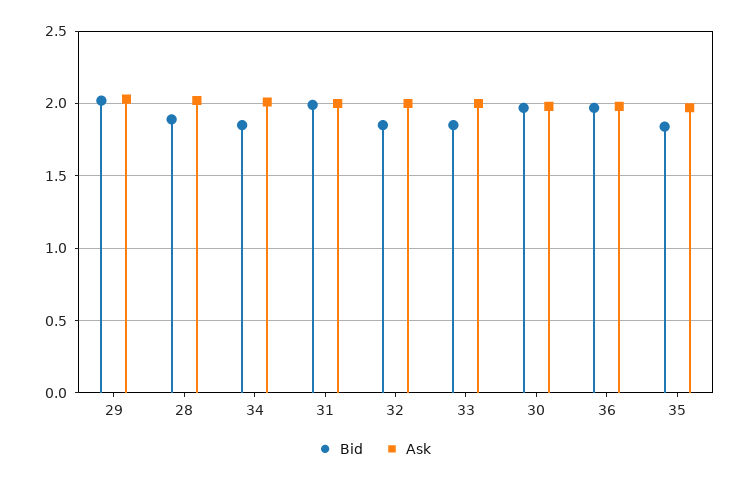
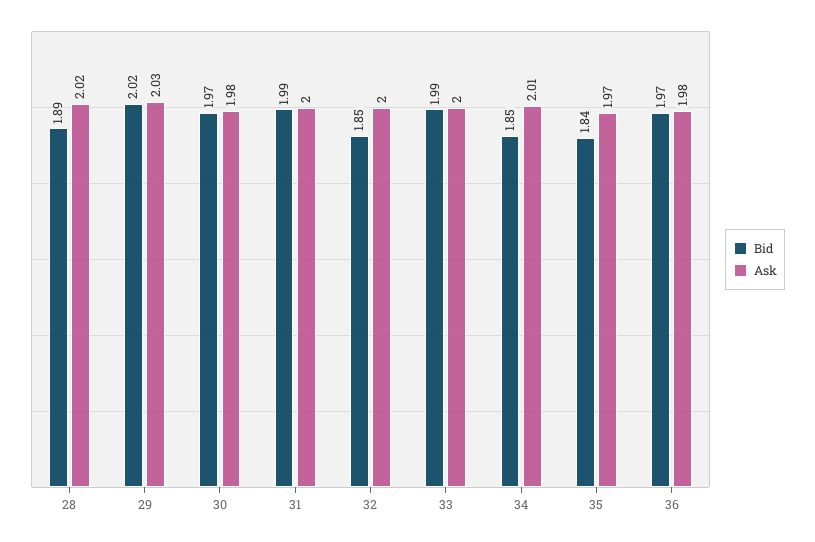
Bid, 33: 1.85 -> 1.99

